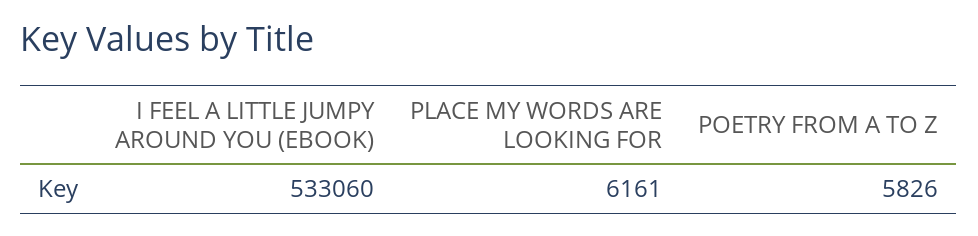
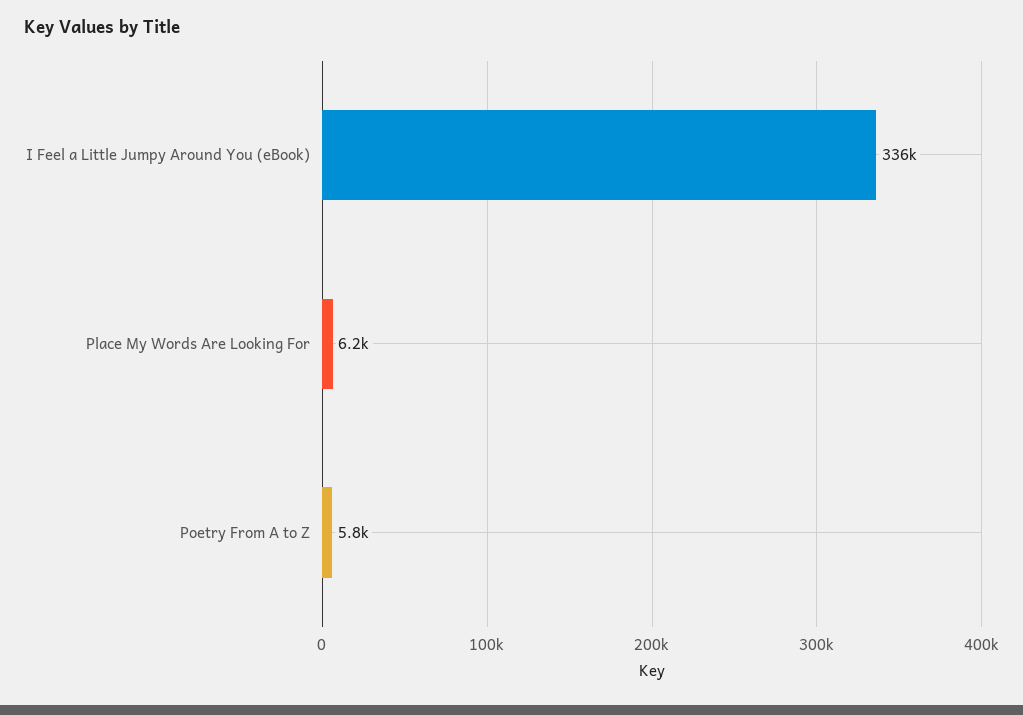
I FEEL A LITTLE JUMPY AROUND YOU (EBOOK): 533060 -> 336000

